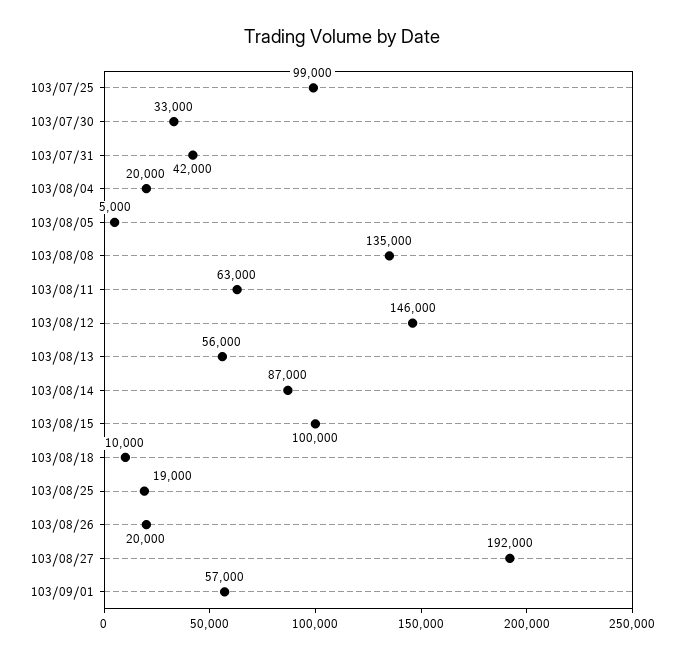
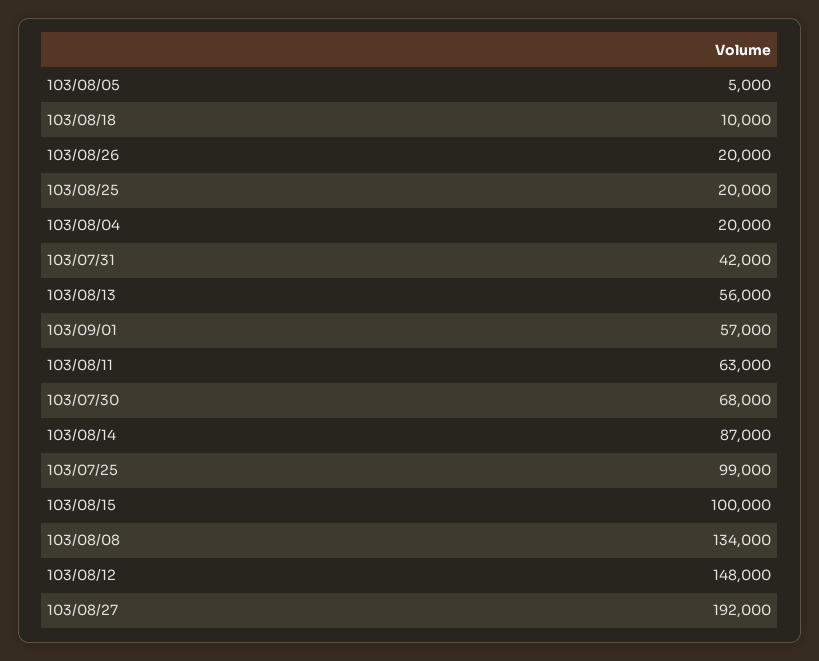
103/07/30: 33000 -> 68000
103/08/08: 135000 -> 134000
103/08/12: 146000 -> 148000
103/08/25: 19000 -> 20000

